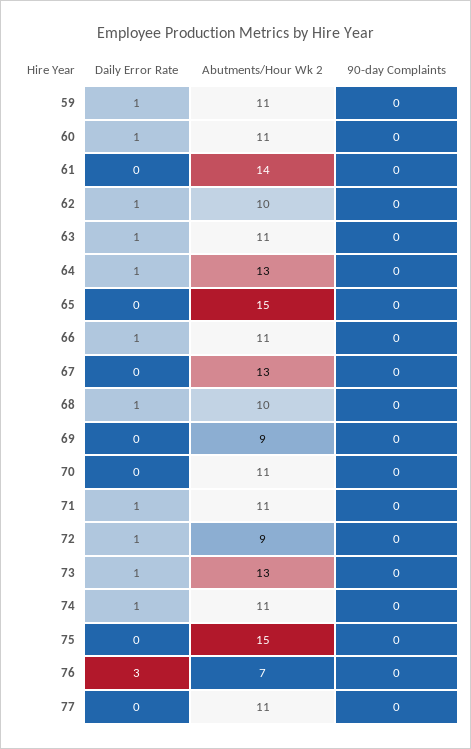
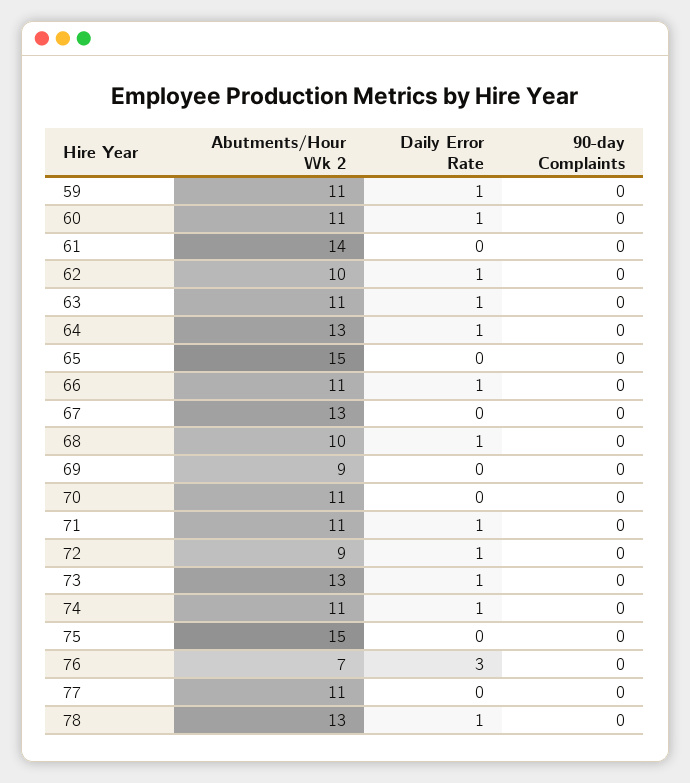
Abutments/Hour Wk 2, 78: none -> 13
Daily Error Rate, 78: none -> 1
90-day Complaints, 78: none -> 0

